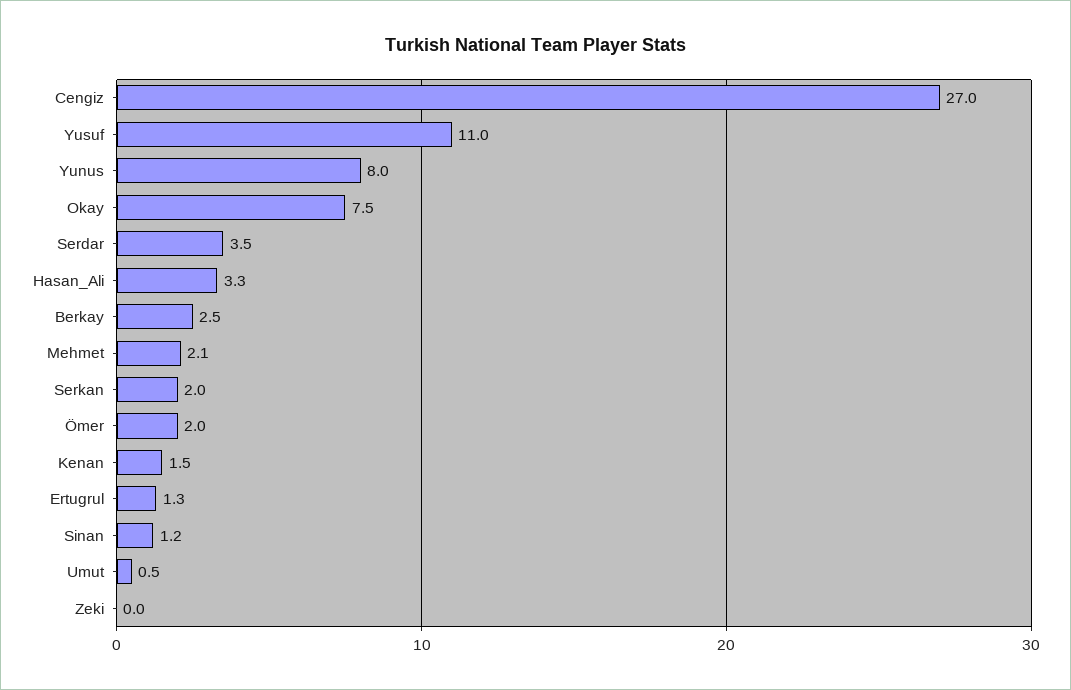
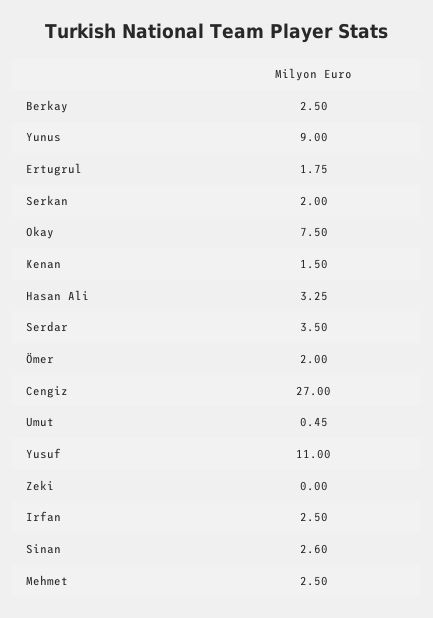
Yunus: 8 -> 9
Mehmet: 2.1 -> 2.5
Ertugrul: 1.3 -> 1.75
Sinan: 1.2 -> 2.6
Irfan: none -> 2.5

